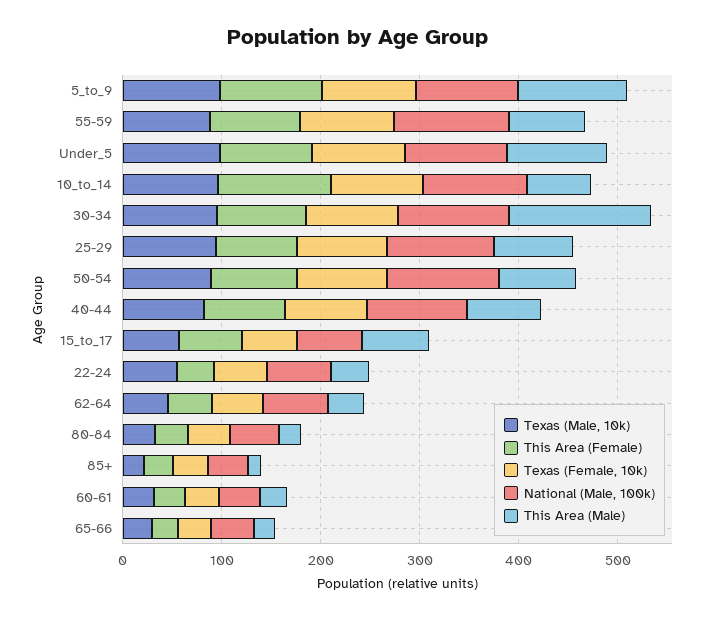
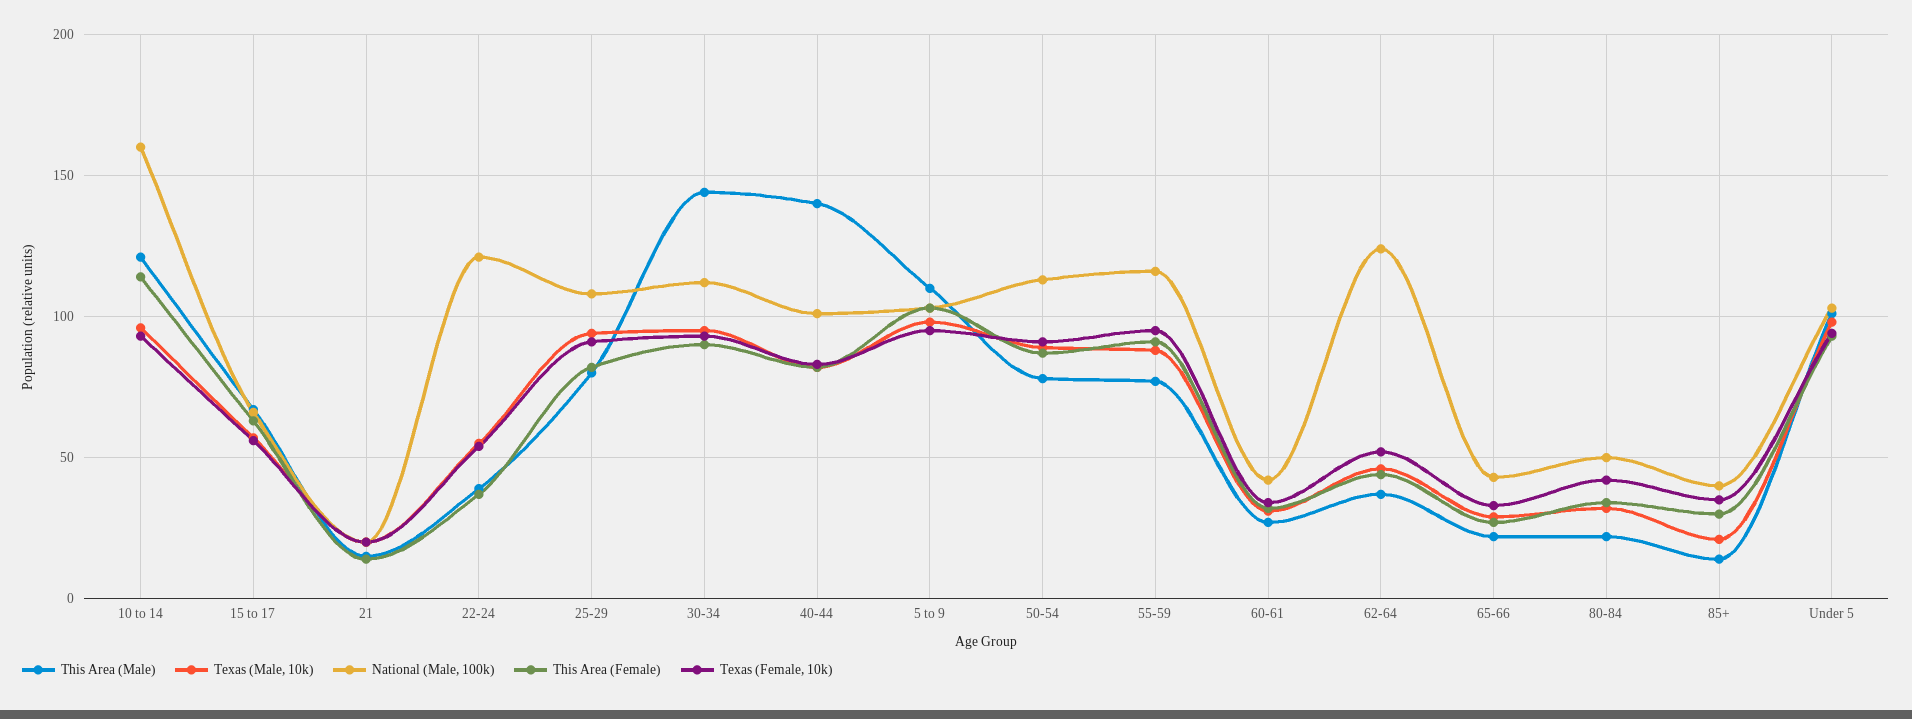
National (Male, 100k), 10_to_14: 100 -> 160
This Area (Male), 10_to_14: 60 -> 120
This Area (Male), 40-44: 80 -> 140
National (Male, 100k), 22-24: 60 -> 120
National (Male, 100k), 62-64: 60 -> 125
This Area (Male), 21: none -> 15
Texas (Male, 10k), 21: none -> 20
National (Male, 100k), 21: none -> 20
This Area (Female), 21: none -> 15
Texas (Female, 10k), 21: none -> 20

